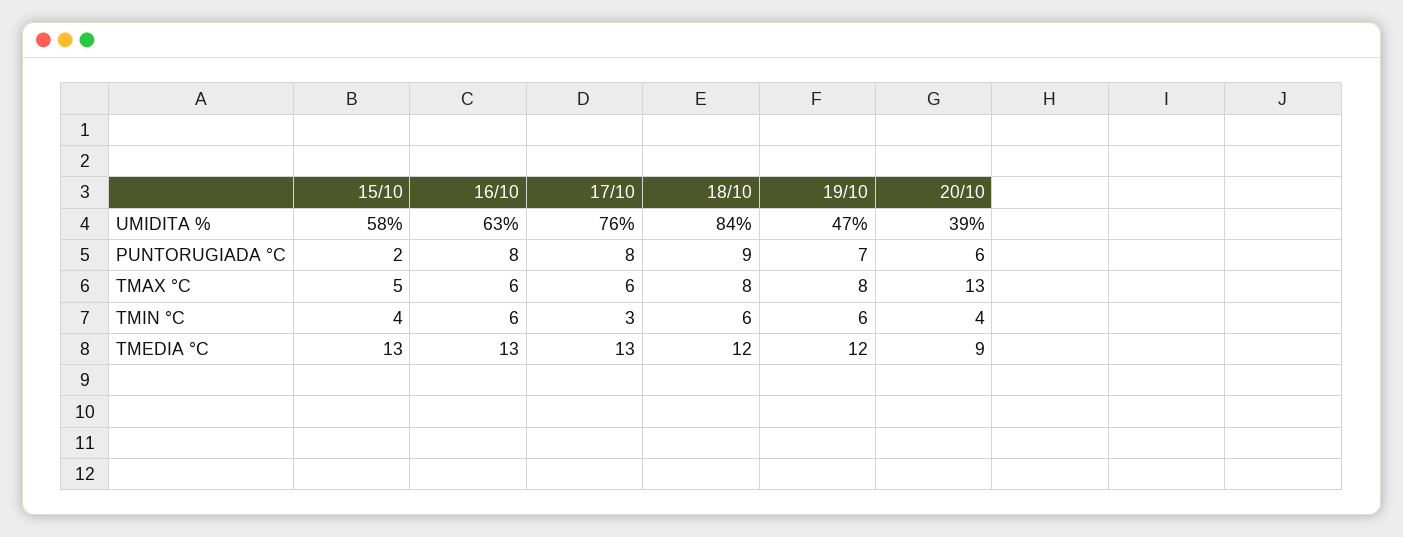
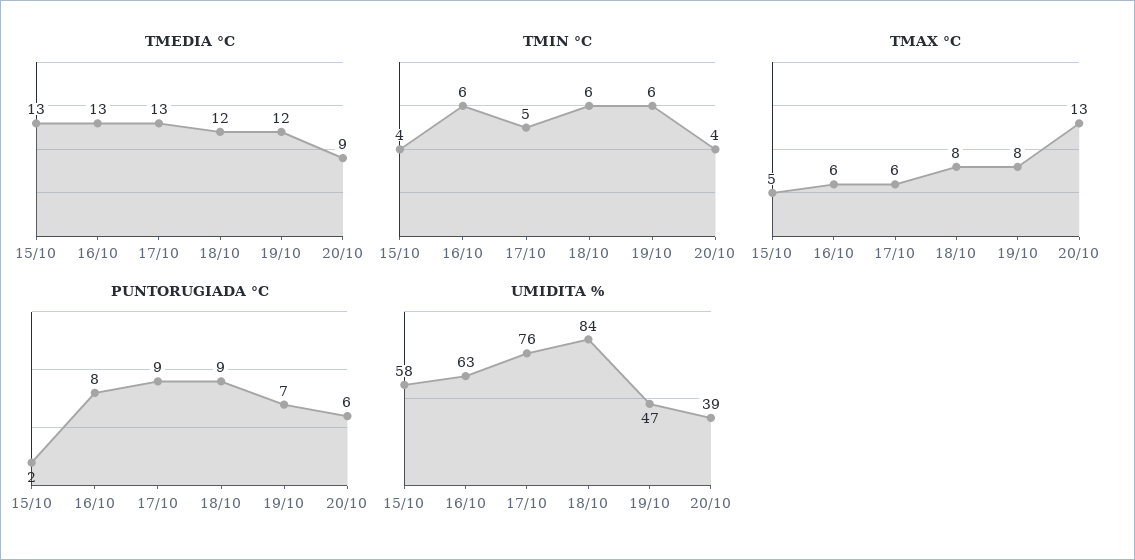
PUNTORUGIADA °C, 17/10: 8 -> 9
TMIN °C, 17/10: 3 -> 5

